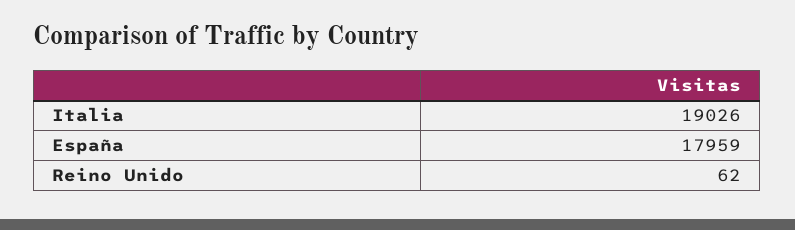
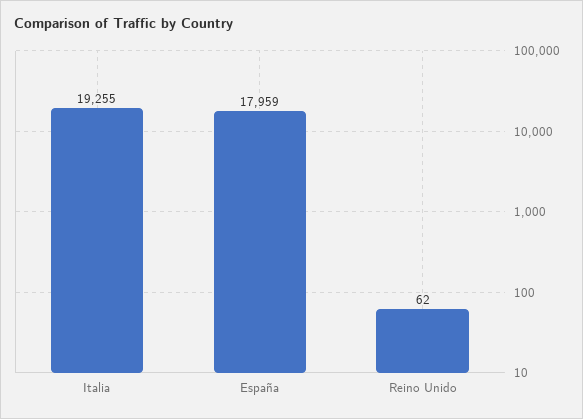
Italia: 19026 -> 19255

